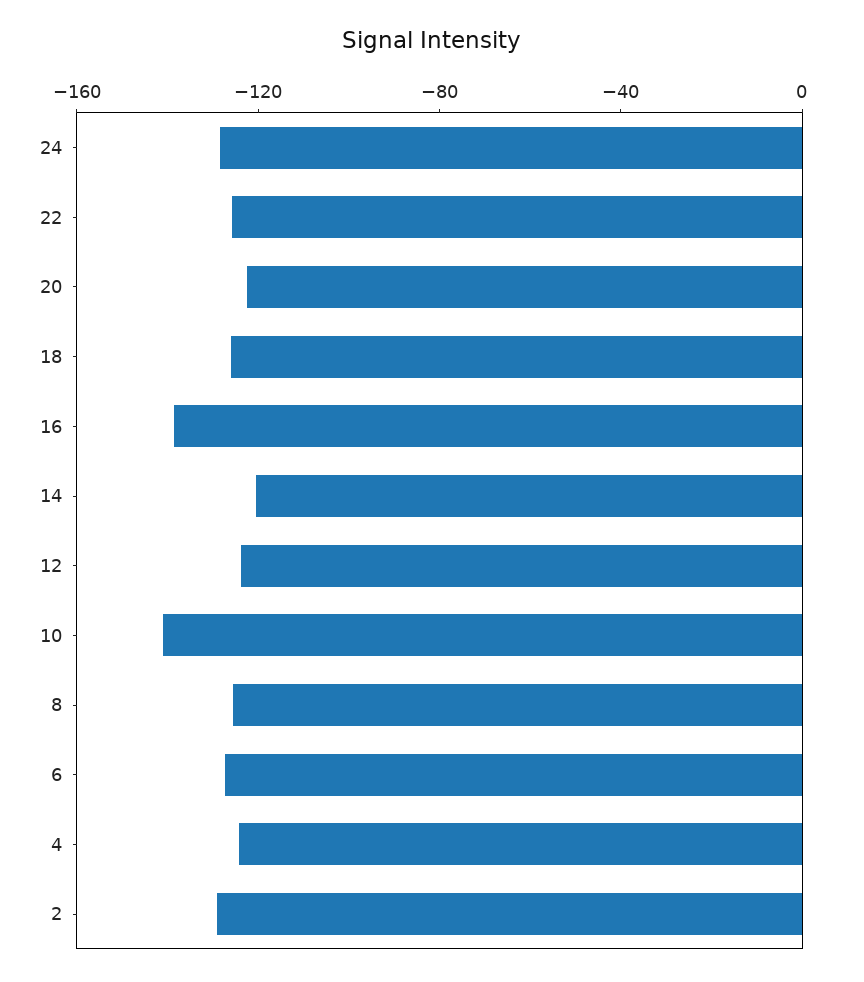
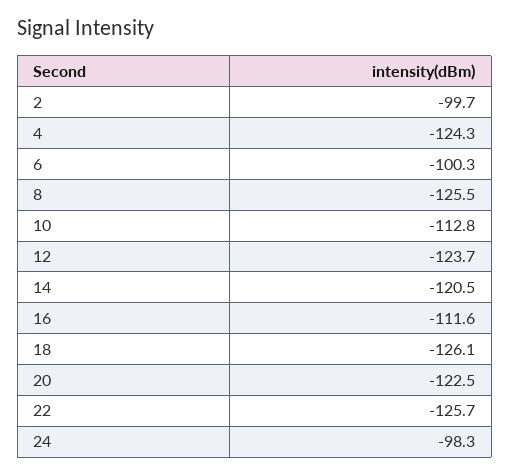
24: -130 -> -98.3
16: -140 -> -111.6
10: -140 -> -112.8
6: -130 -> -100.3
2: -130 -> -99.7

